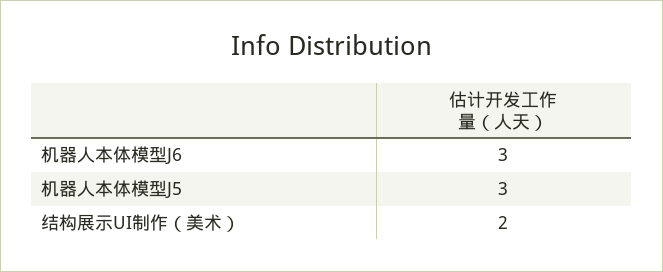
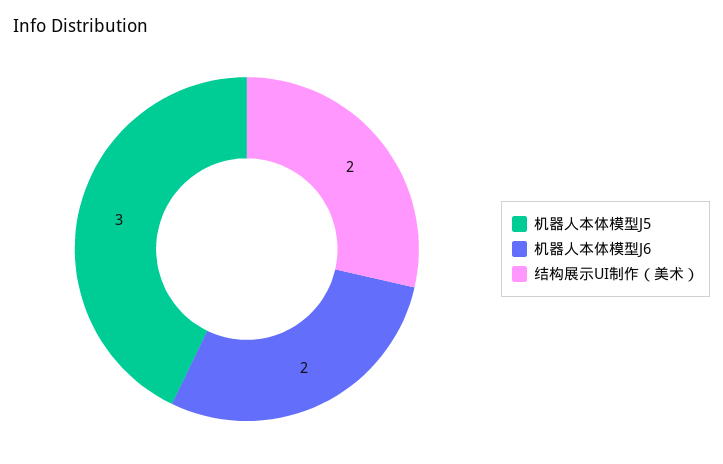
机器人本体模型J6: 3 -> 2

